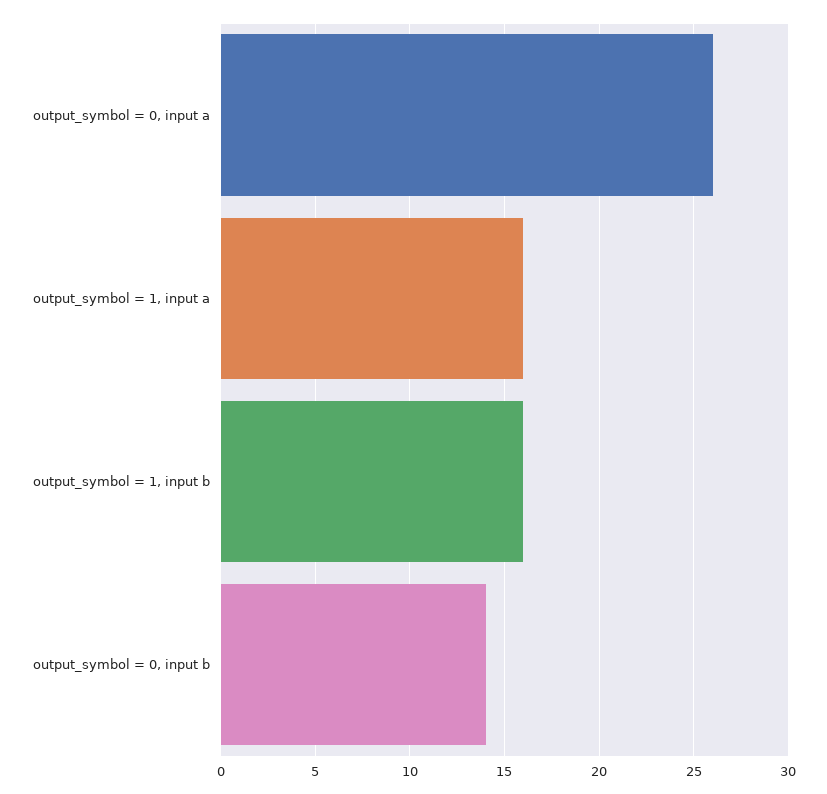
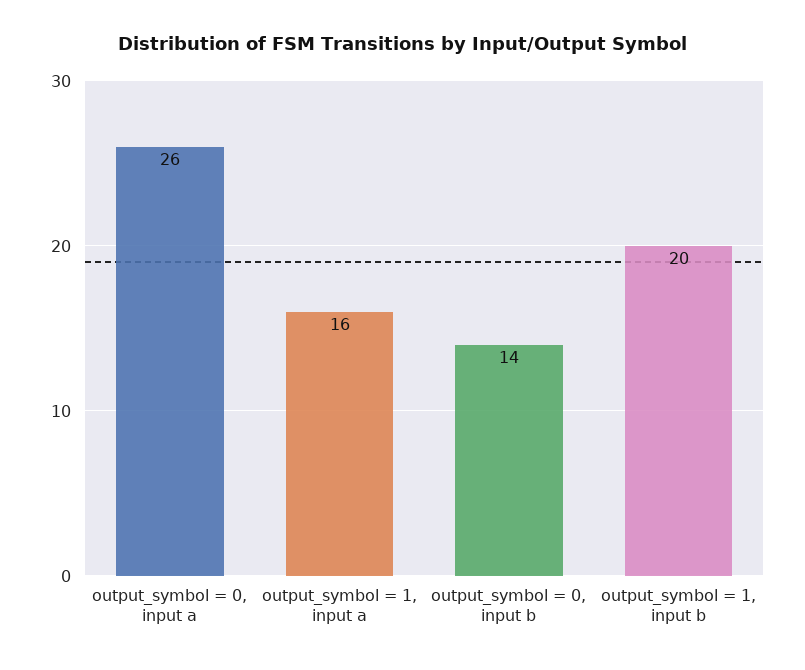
output_symbol = 1, input b: 16 -> 20

